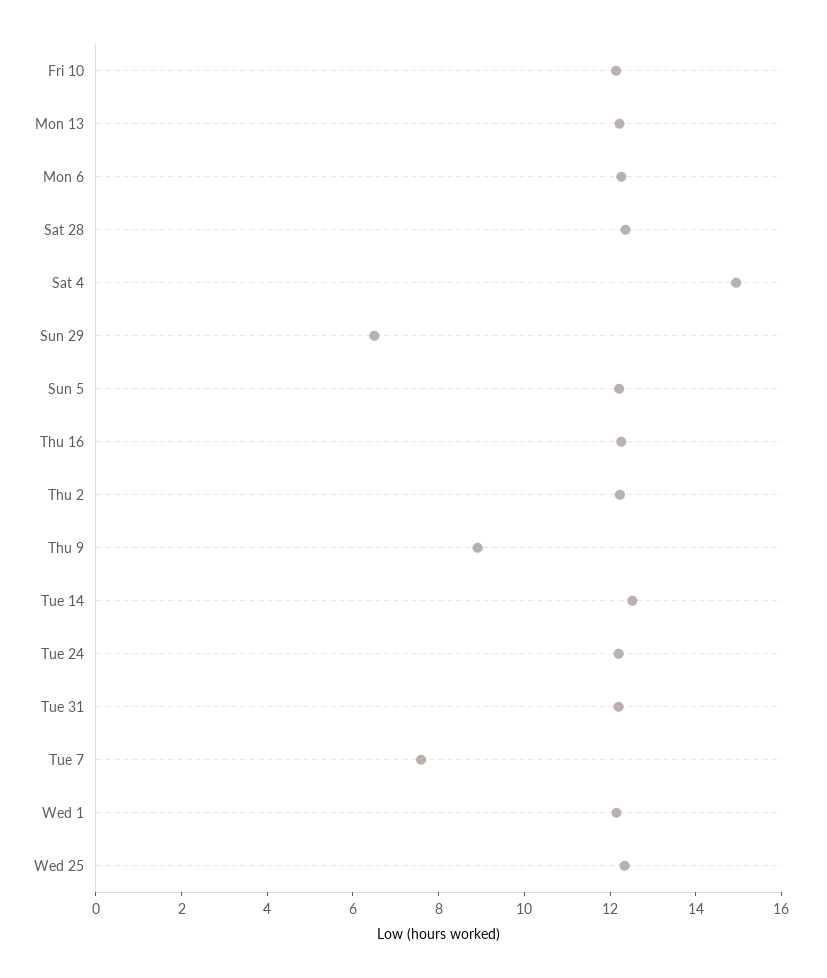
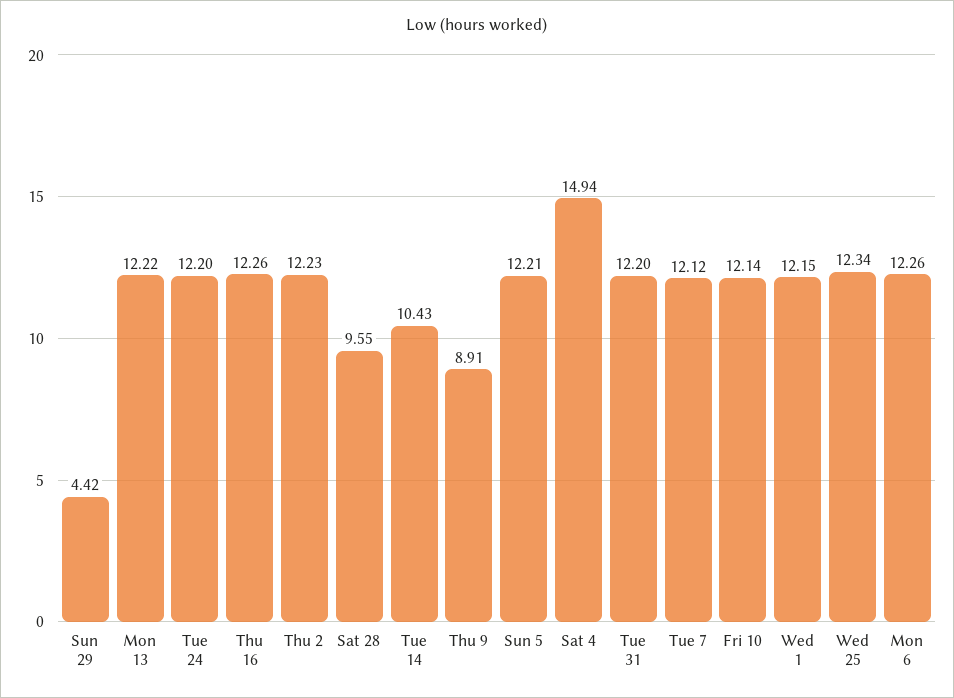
Sat 28: 12.5 -> 9.55
Sun 29: 6.5 -> 4.42
Tue 14: 12.5 -> 10.43
Tue 7: 7.5 -> 12.12

